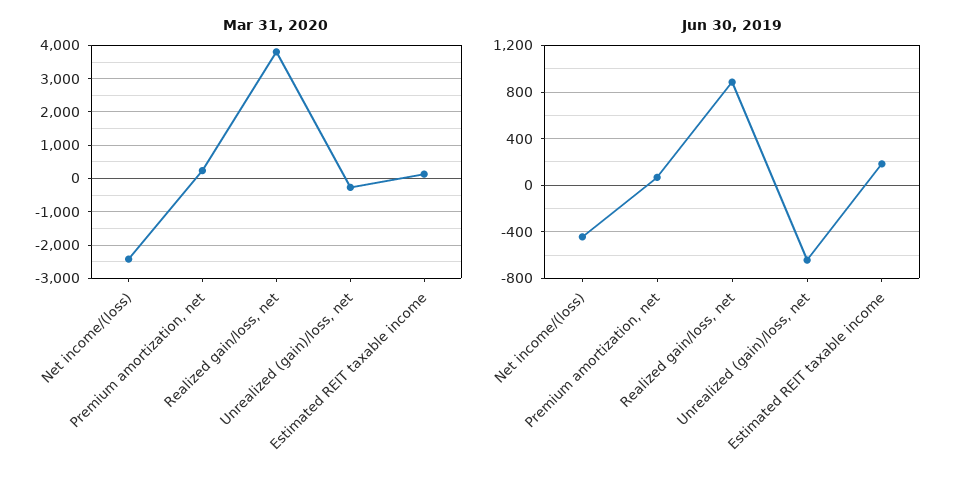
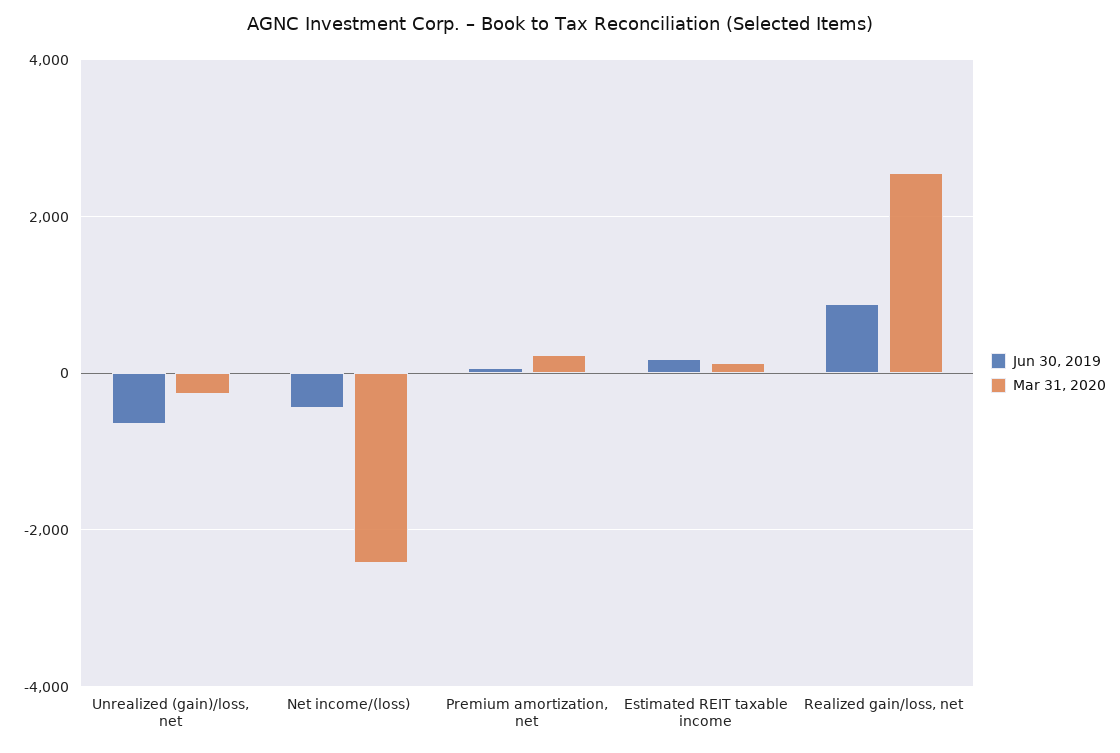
Mar 31, 2020, Realized gain/loss, net: 3800 -> 2600

